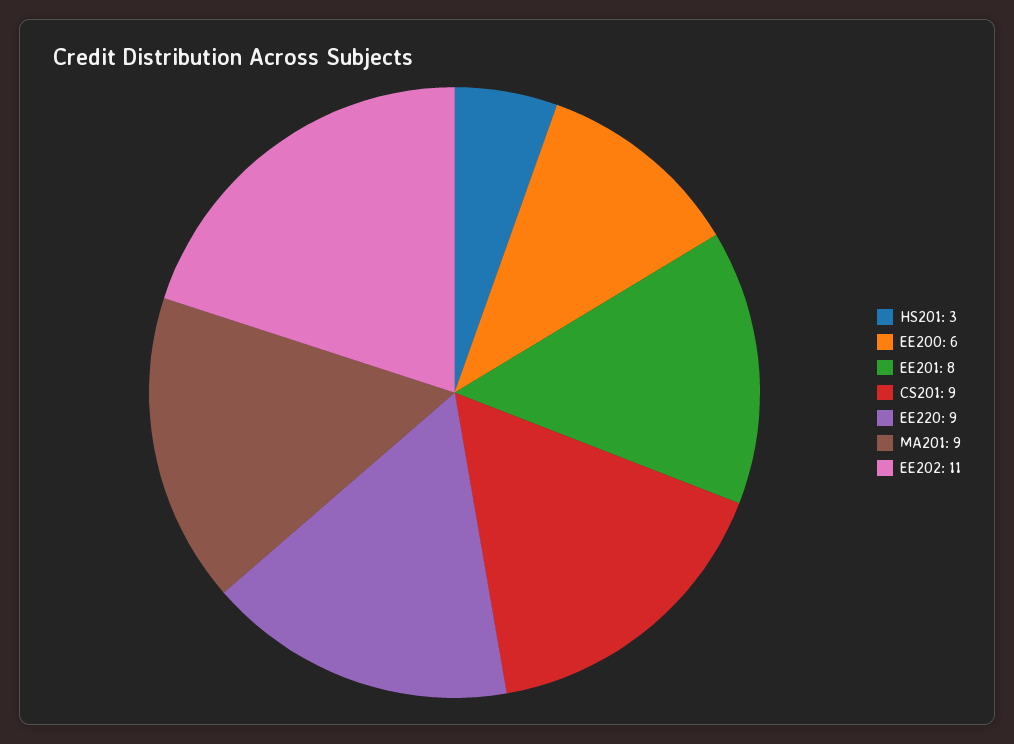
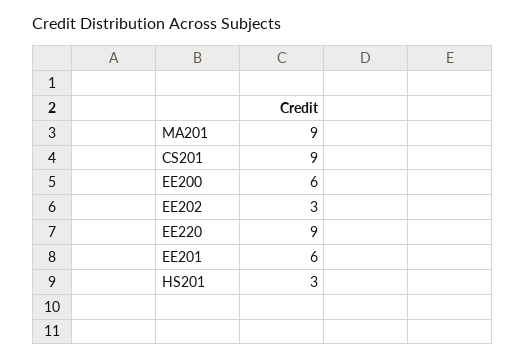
EE201: 8 -> 6
EE202: 11 -> 3

